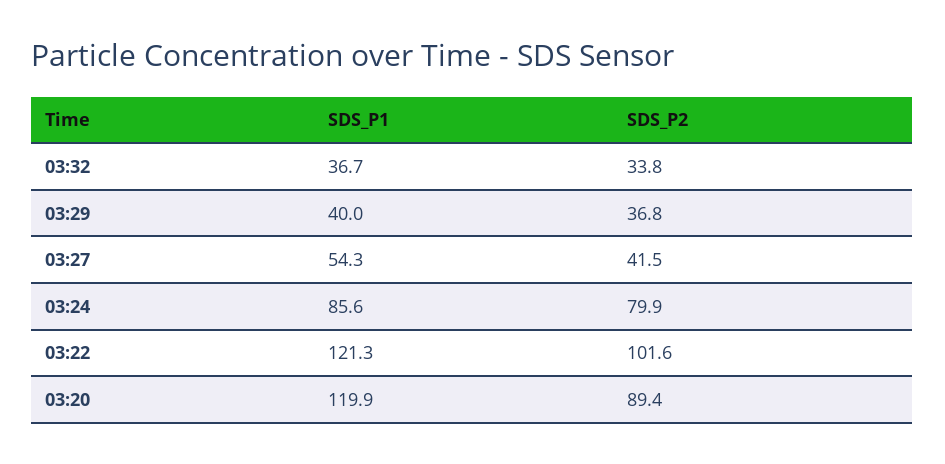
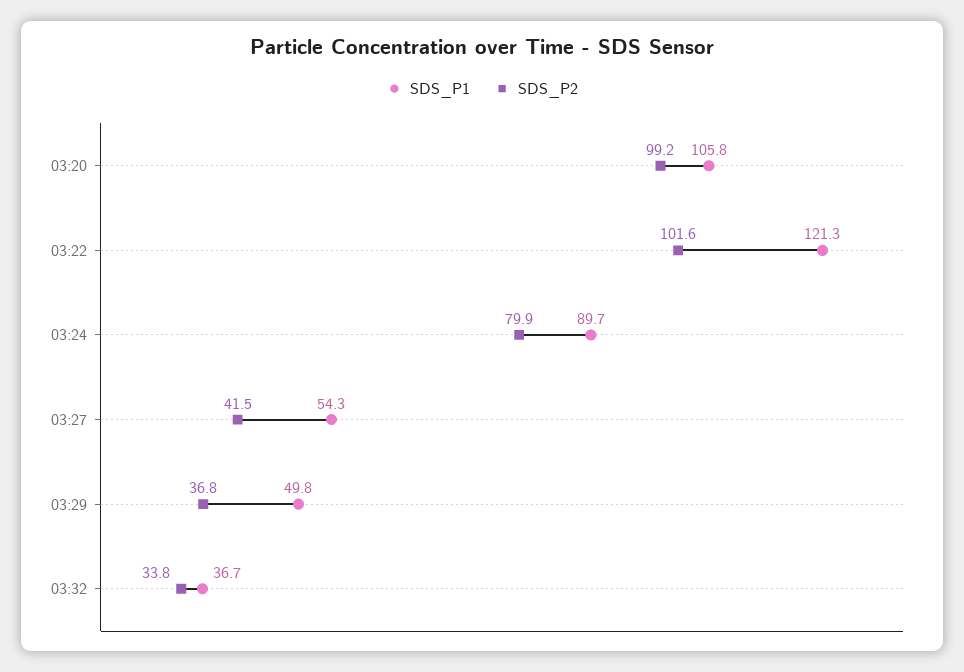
SDS_P1, 03:29: 40 -> 49.8
SDS_P1, 03:24: 85.6 -> 89.7
SDS_P1, 03:20: 119.9 -> 105.8
SDS_P2, 03:20: 89.4 -> 99.2

